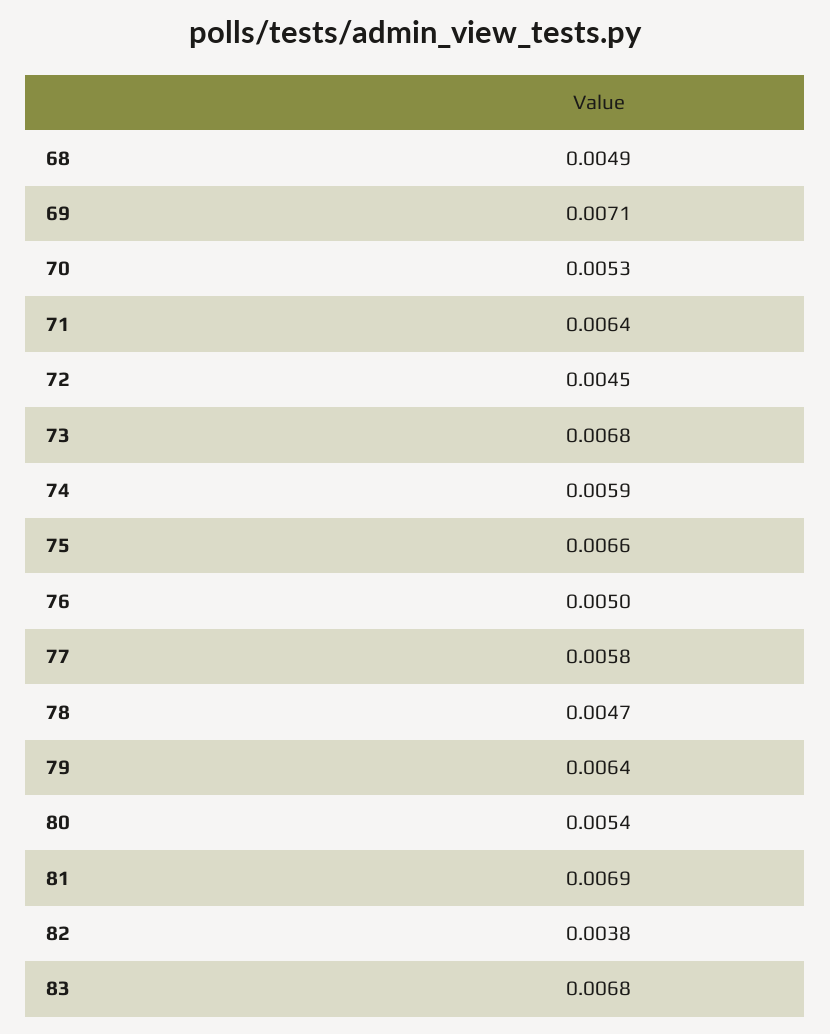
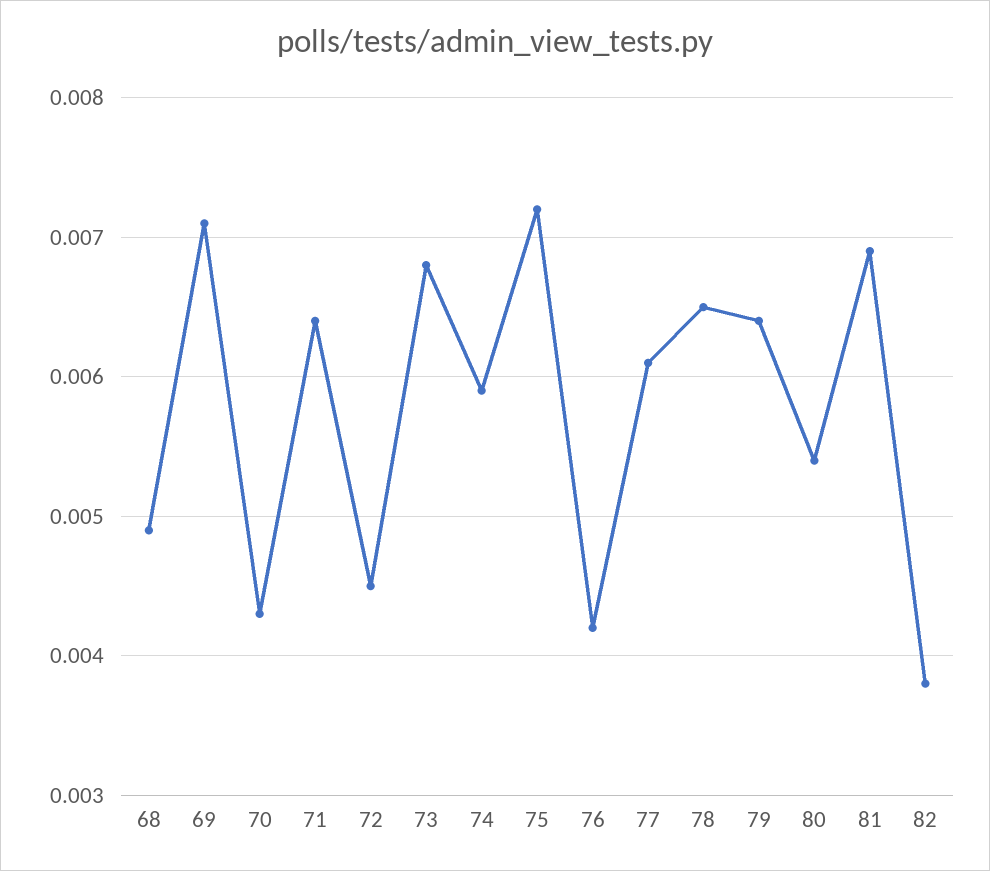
70: 0.0053 -> 0.0043
75: 0.0066 -> 0.0072
76: 0.005 -> 0.0042
77: 0.0058 -> 0.0061
78: 0.0047 -> 0.0065
83: 0.0068 -> none

